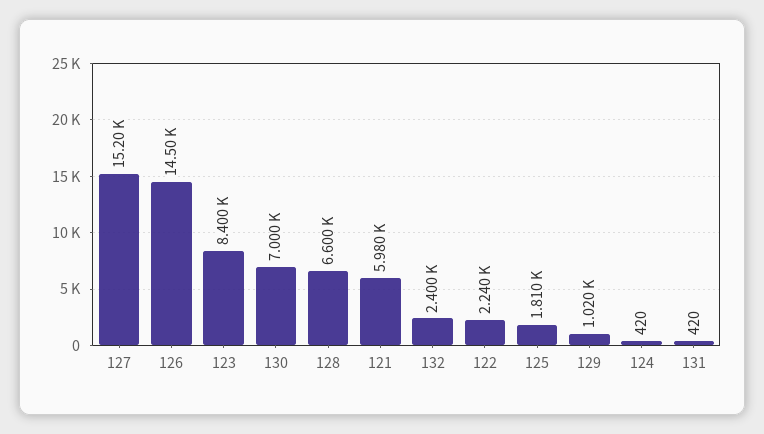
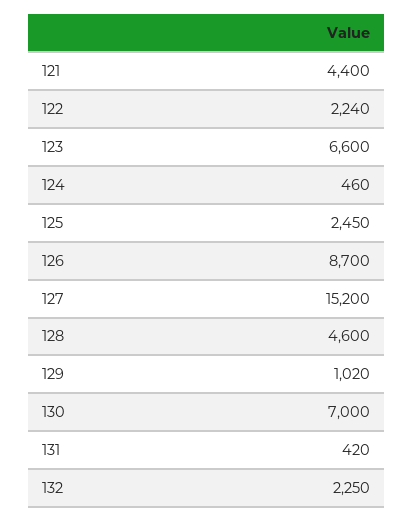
126: 14500 -> 8700
123: 8400 -> 6600
128: 6600 -> 4600
121: 5980 -> 4400
132: 2400 -> 2250
125: 1810 -> 2450
124: 420 -> 460

